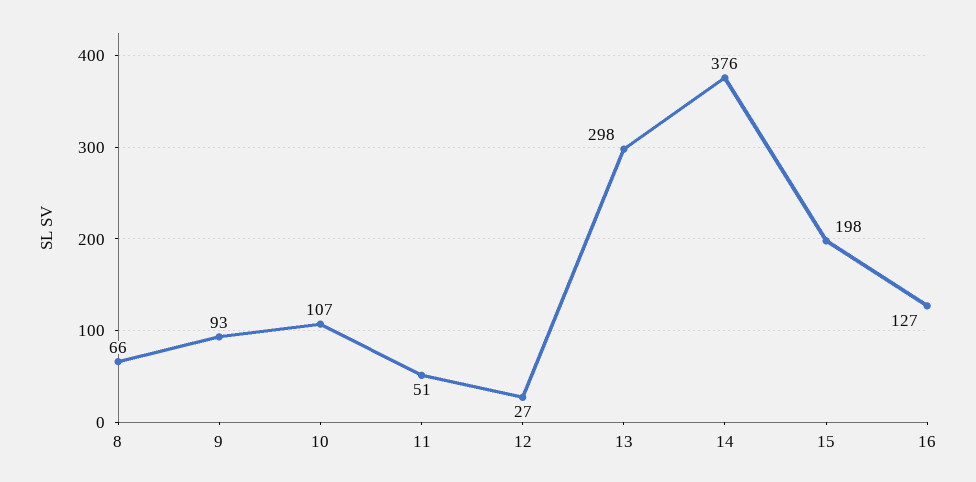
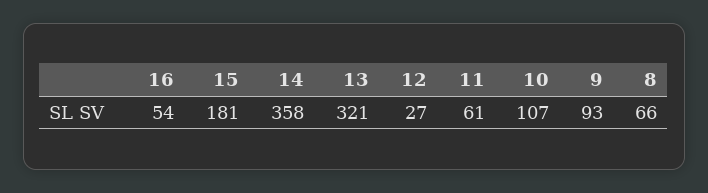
11: 51 -> 61
13: 298 -> 321
14: 376 -> 358
15: 198 -> 181
16: 127 -> 54

